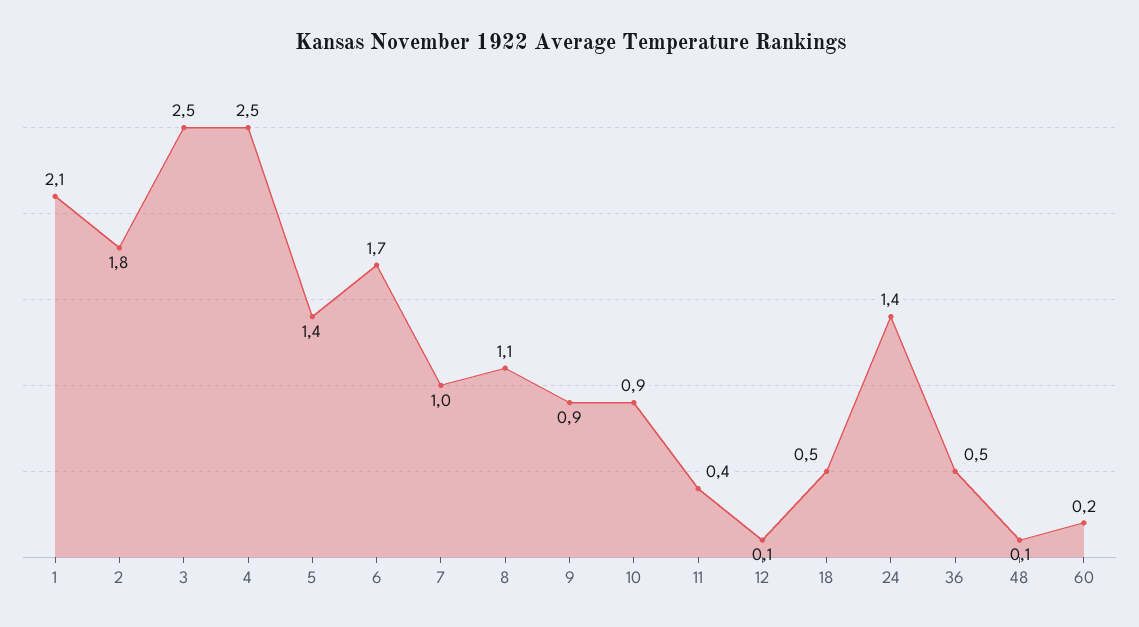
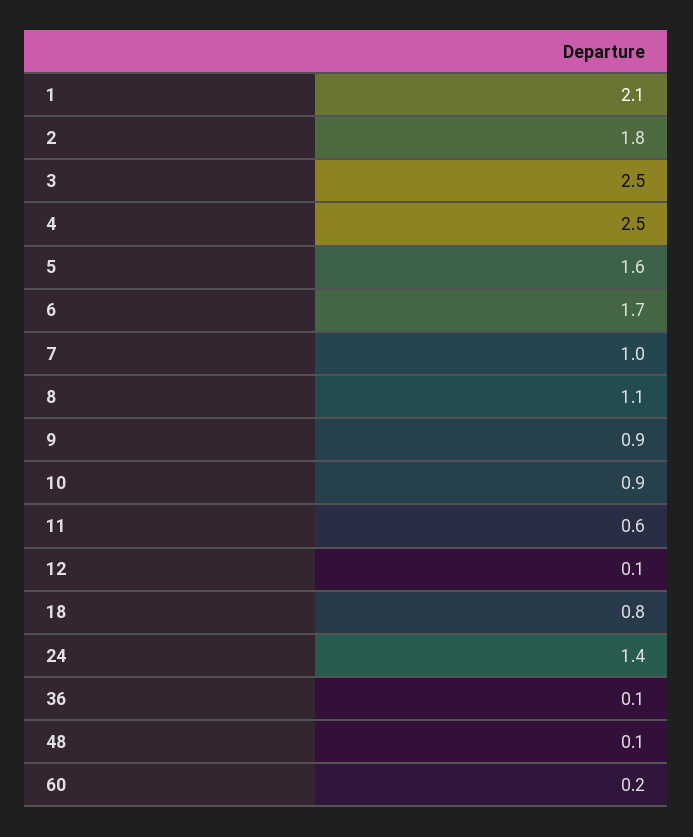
5: 1.4 -> 1.6
11: 0.4 -> 0.6
18: 0.5 -> 0.8
36: 0.5 -> 0.1

